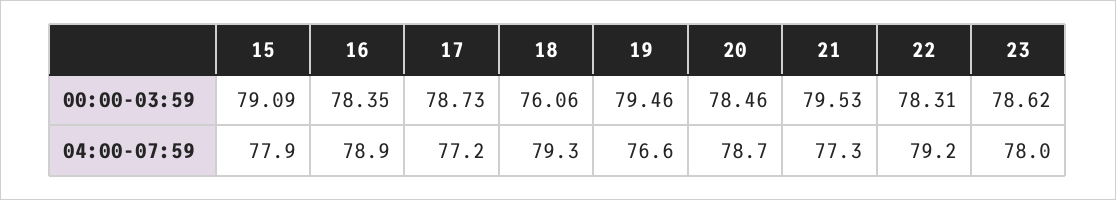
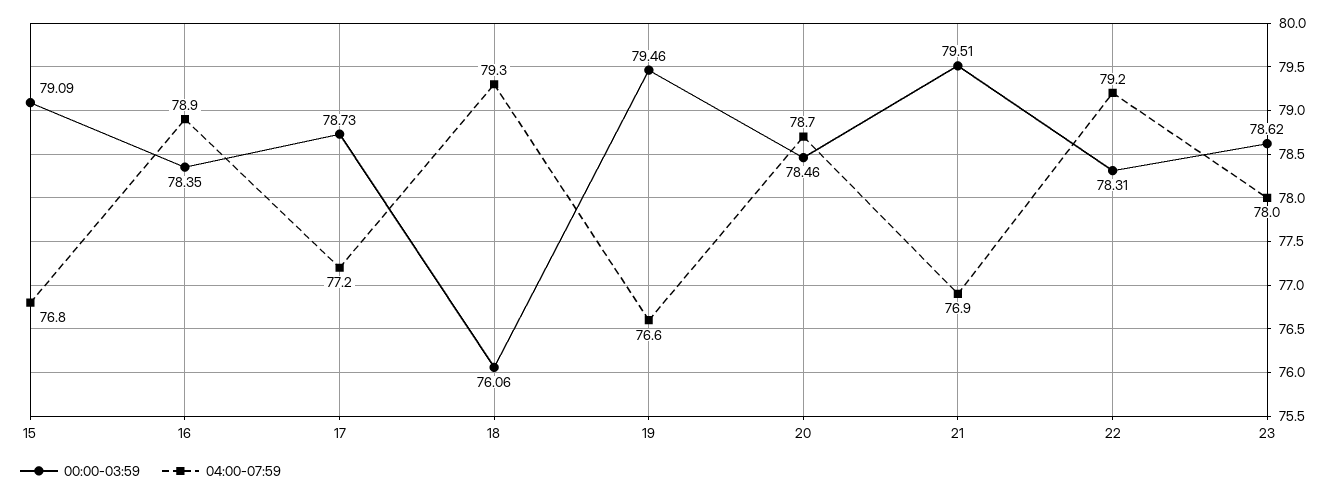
00:00-03:59, 21: 79.53 -> 79.51
04:00-07:59, 15: 77.9 -> 76.8
04:00-07:59, 21: 77.3 -> 76.9

